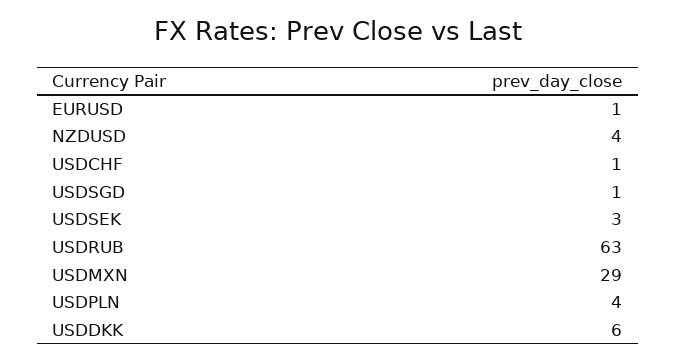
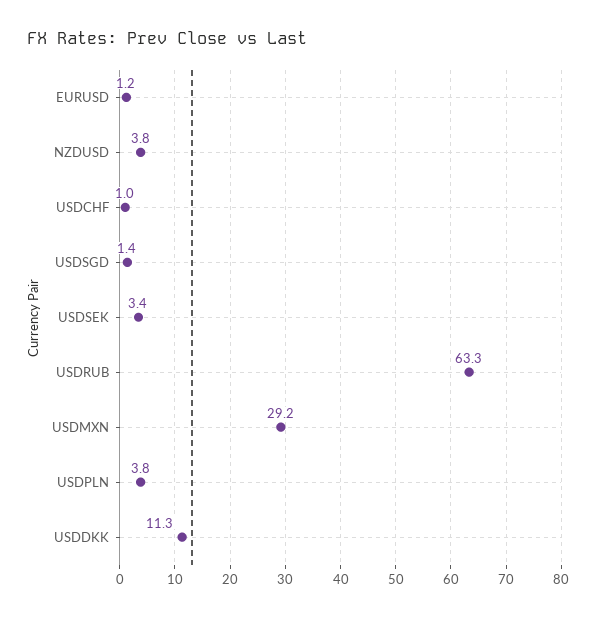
USDDKK: 6 -> 11.3

